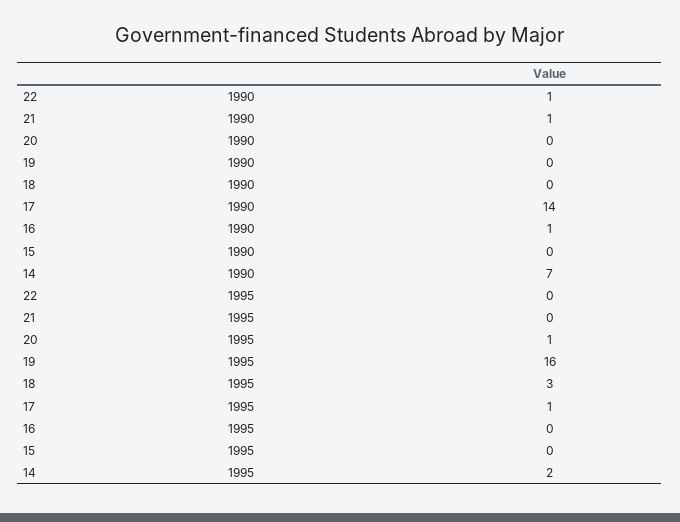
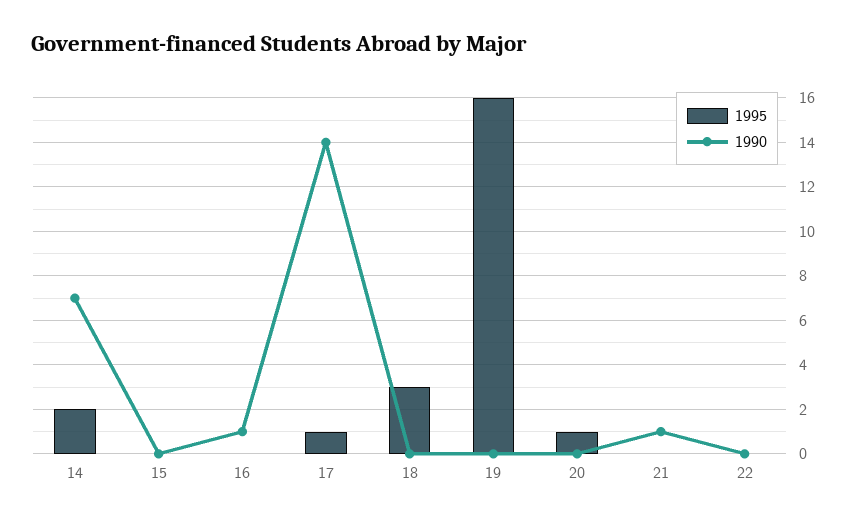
1990, 22: 1 -> 0

